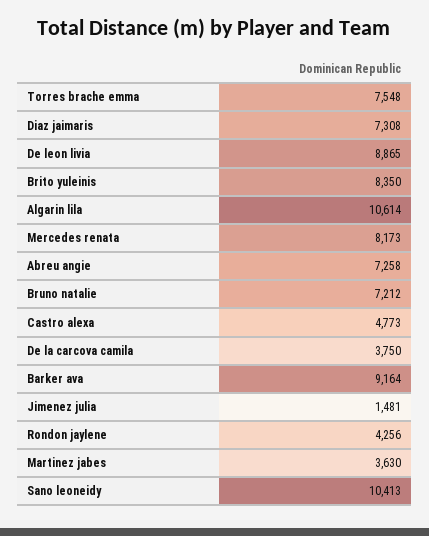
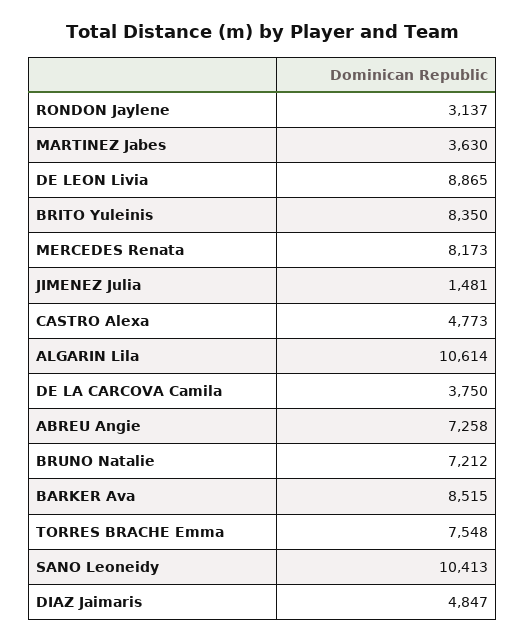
Diaz jaimaris: 7308 -> 4847
Barker ava: 9164 -> 8515
Rondon jaylene: 4256 -> 3137

